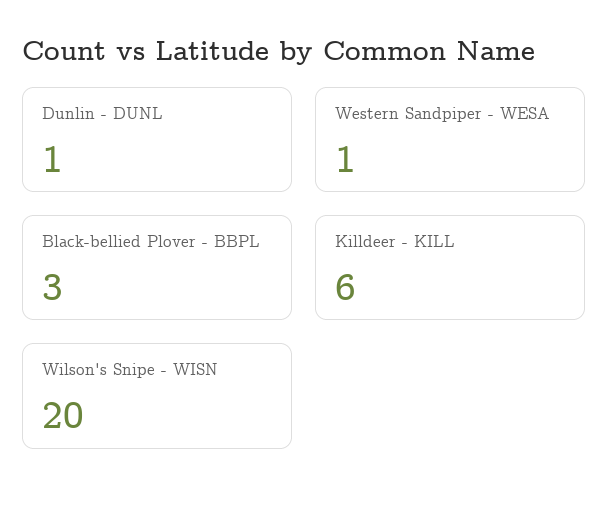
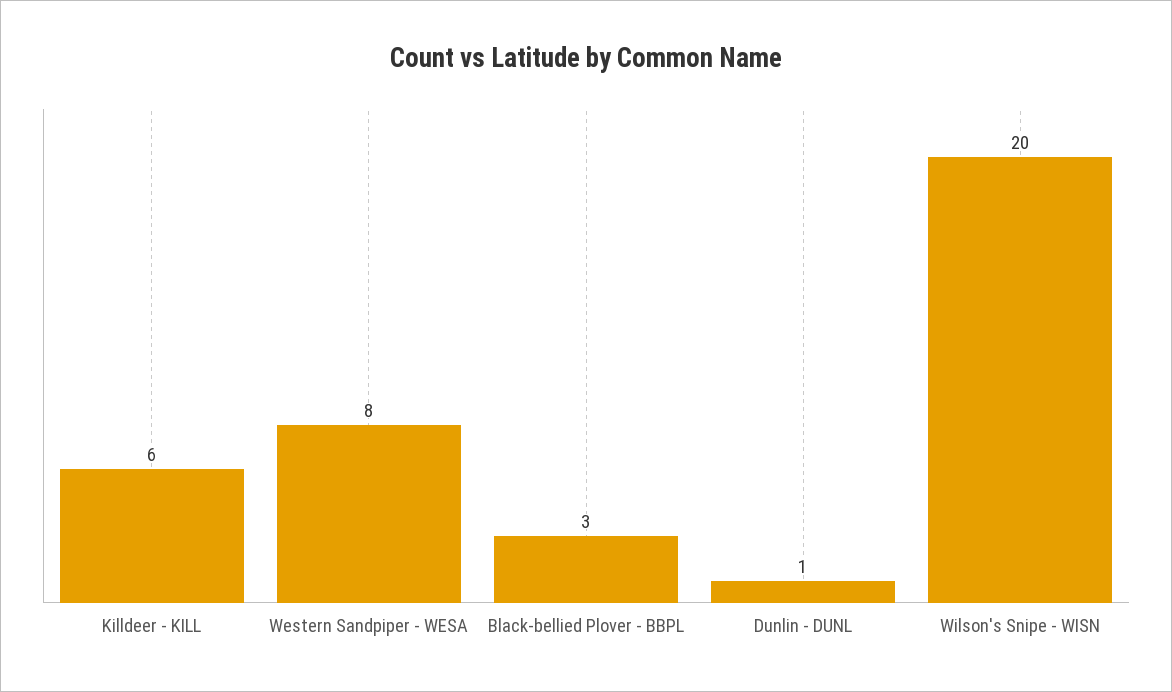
Western Sandpiper - WESA: 1 -> 8

